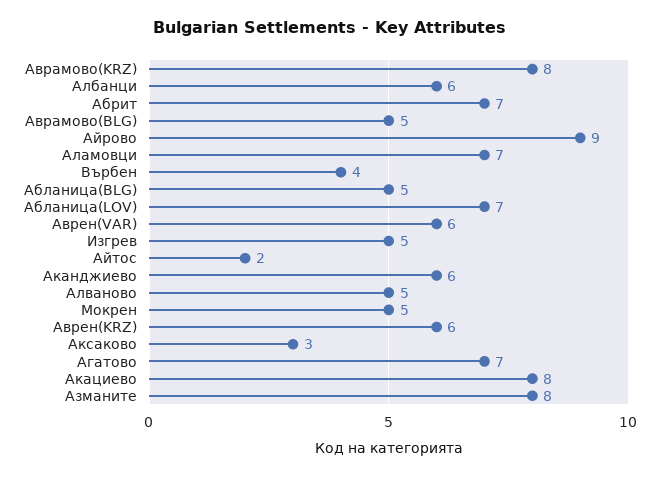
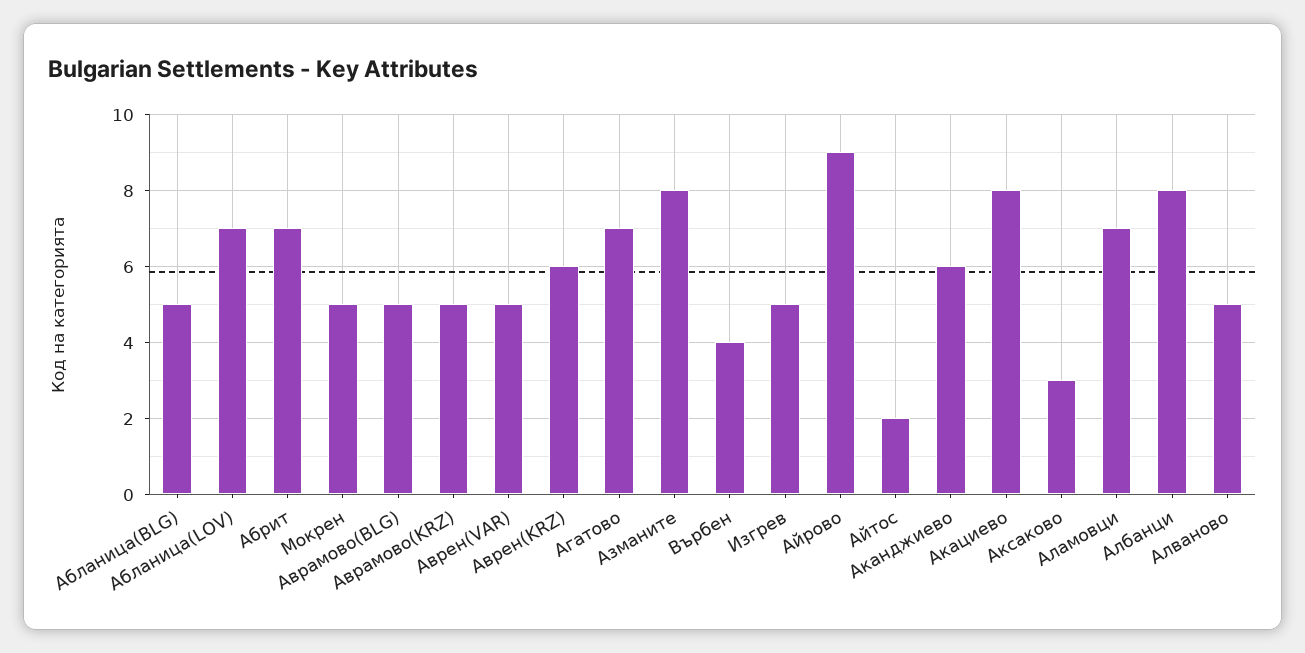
Аврамово(KRZ): 8 -> 5
Албанци: 6 -> 8
Аврен(VAR): 6 -> 5

